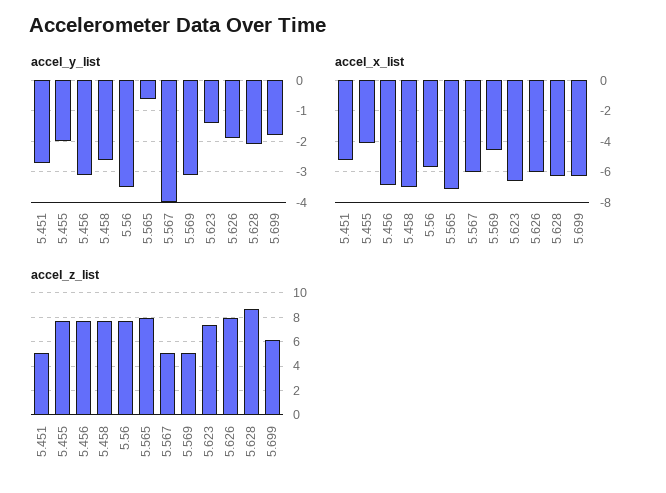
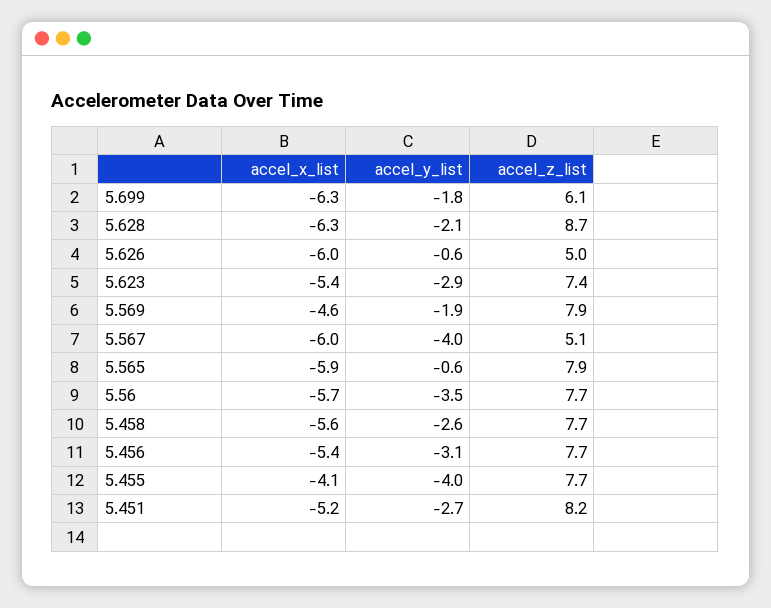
accel_y_list, 5.455: -2 -> -4
accel_y_list, 5.569: -3 -> -1.9
accel_y_list, 5.623: -1.5 -> -2.9
accel_y_list, 5.626: -2 -> -0.6
accel_x_list, 5.456: -7 -> -5.4
accel_x_list, 5.458: -7 -> -5.6
accel_x_list, 5.565: -7 -> -5.9
accel_x_list, 5.623: -6.5 -> -5.4
accel_z_list, 5.451: 5 -> 8.2
accel_z_list, 5.569: 5 -> 7.9
accel_z_list, 5.626: 8 -> 5

